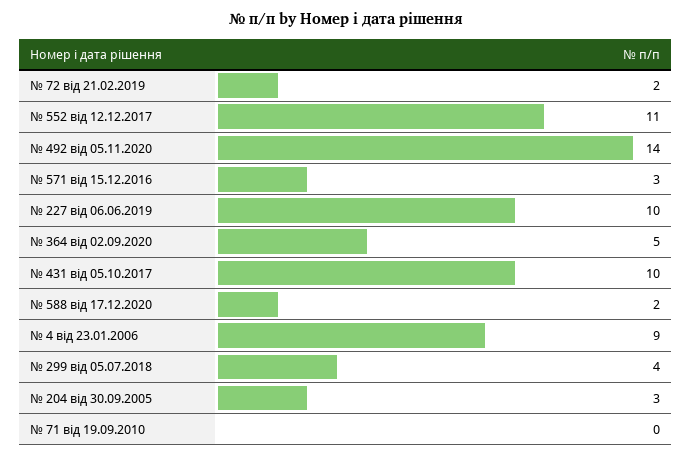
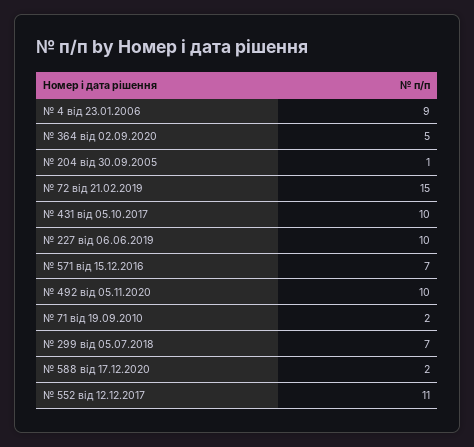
№ 72 від 21.02.2019: 2 -> 15
№ 492 від 05.11.2020: 14 -> 10
№ 571 від 15.12.2016: 3 -> 7
№ 299 від 05.07.2018: 4 -> 7
№ 204 від 30.09.2005: 3 -> 1
№ 71 від 19.09.2010: 0 -> 2

